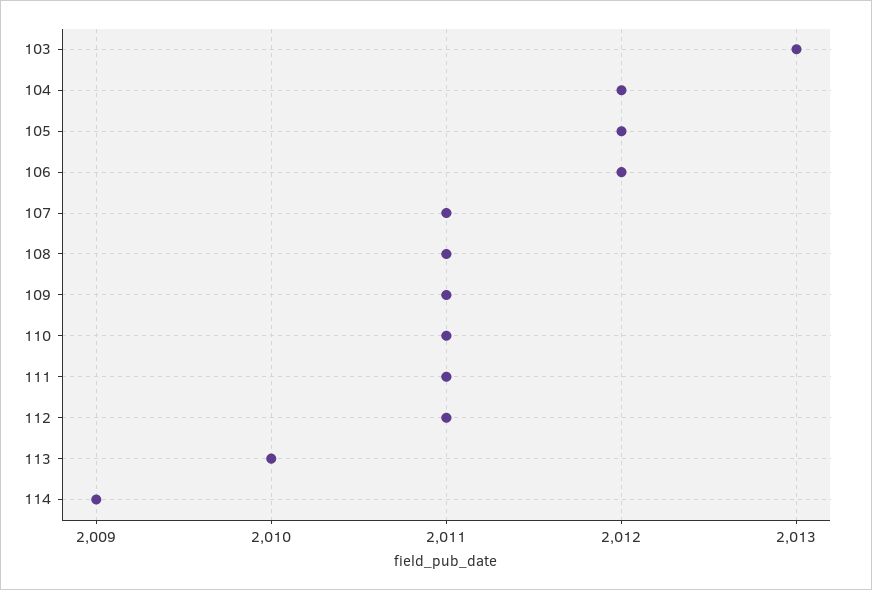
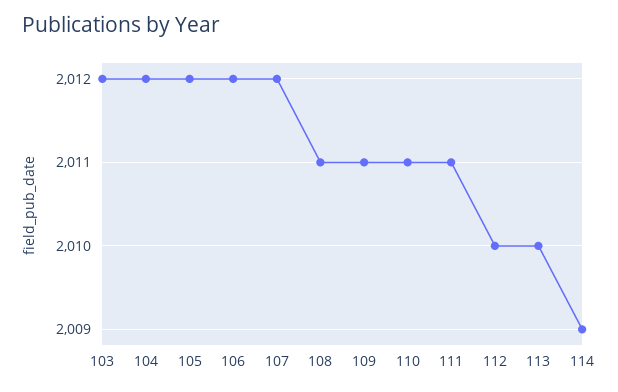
103: 2013 -> 2012
107: 2011 -> 2012
112: 2011 -> 2010

